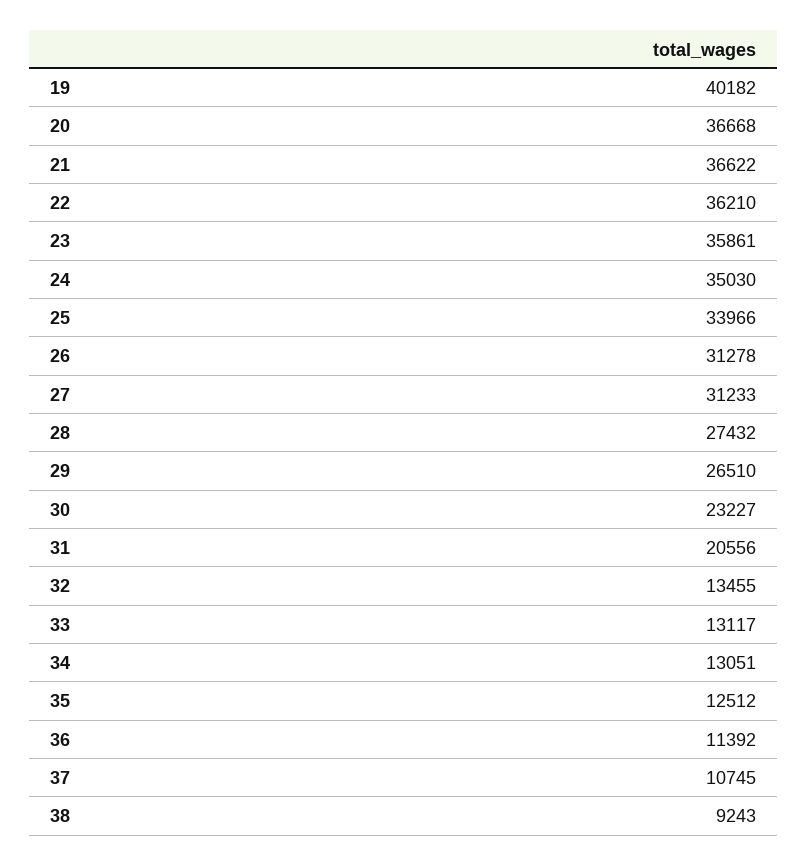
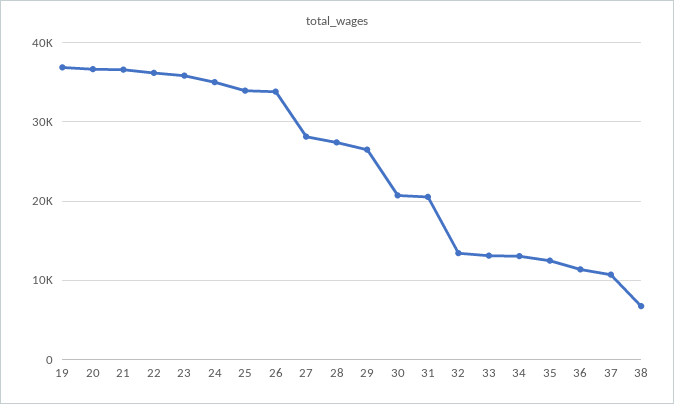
19: 40182 -> 37000
26: 31278 -> 34000
27: 31233 -> 28000
30: 23227 -> 21000
38: 9243 -> 7000

